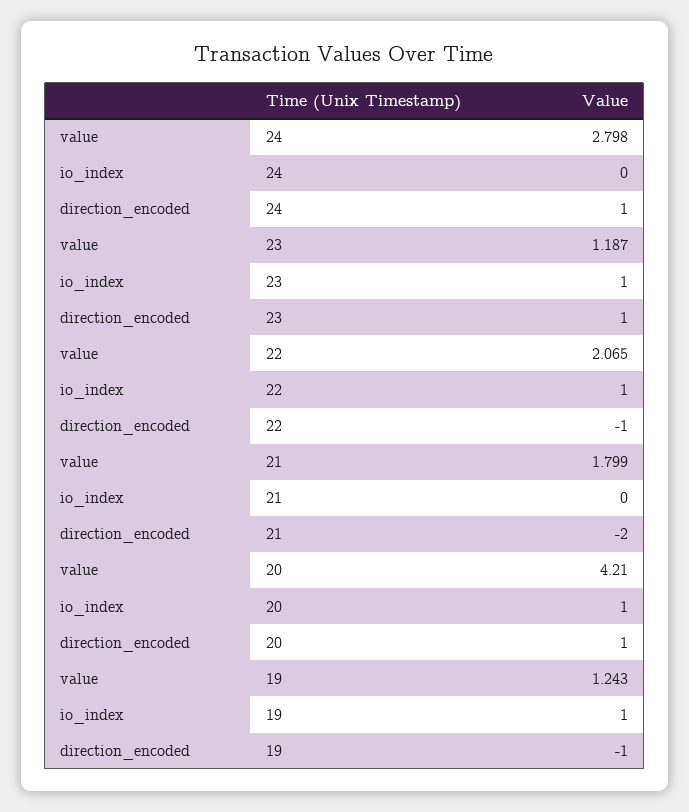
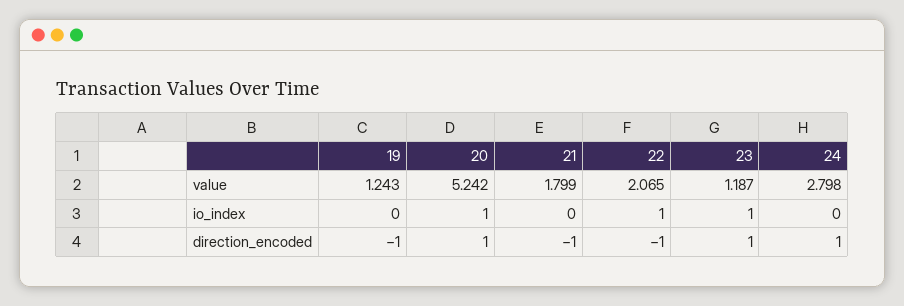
direction_encoded, 21: -2 -> -1
value, 20: 4.21 -> 5.242
io_index, 19: 1 -> 0

